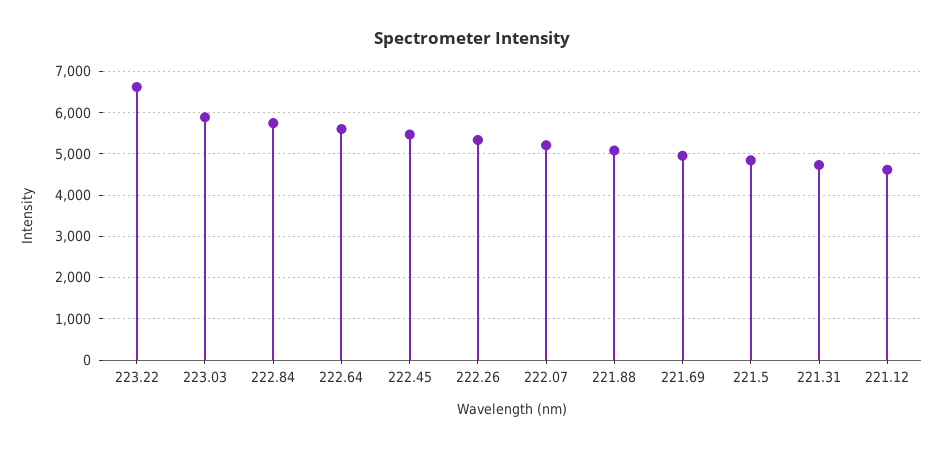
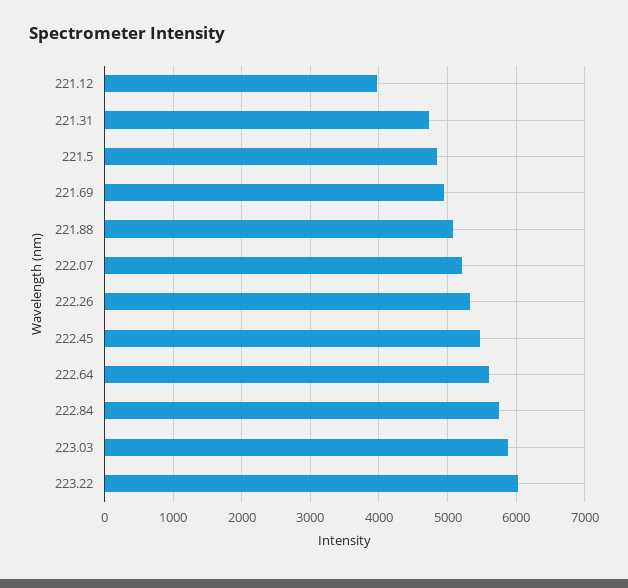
223.22: 6600 -> 6000
221.12: 4600 -> 4000

